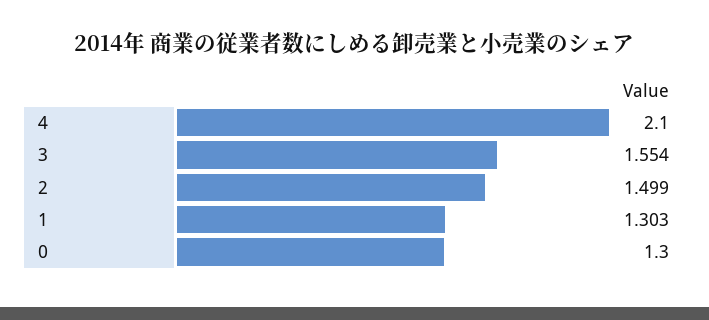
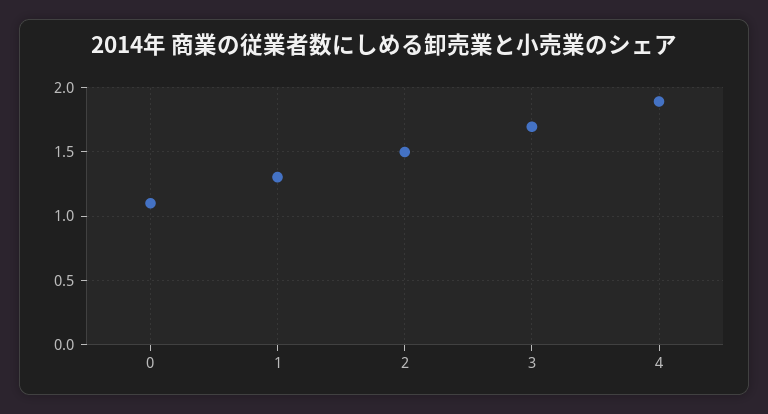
4: 2.1 -> 1.9
3: 1.554 -> 1.7
0: 1.3 -> 1.1

